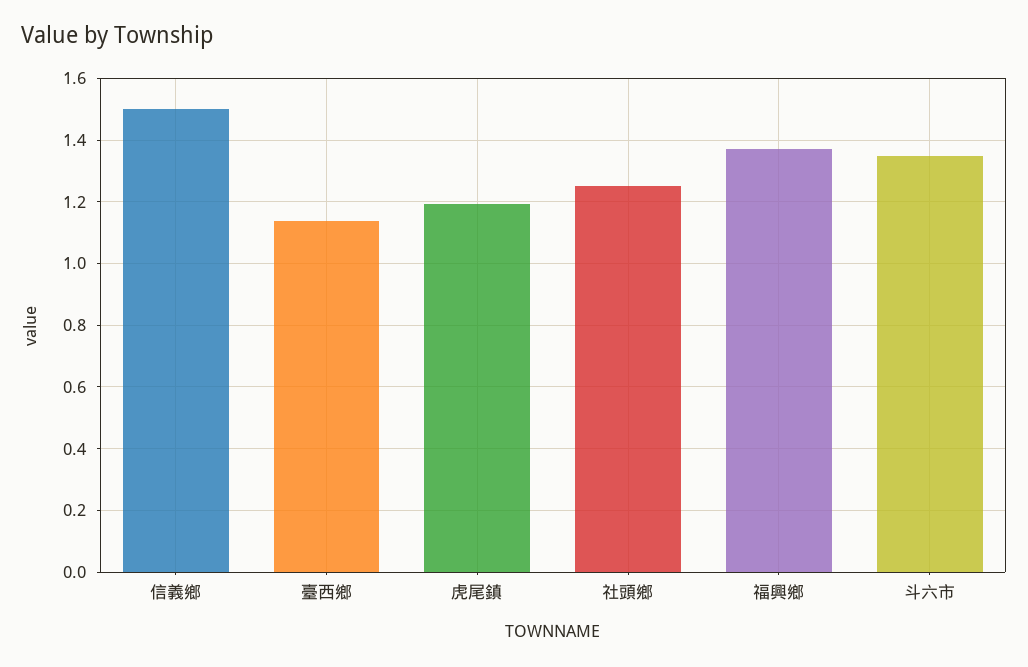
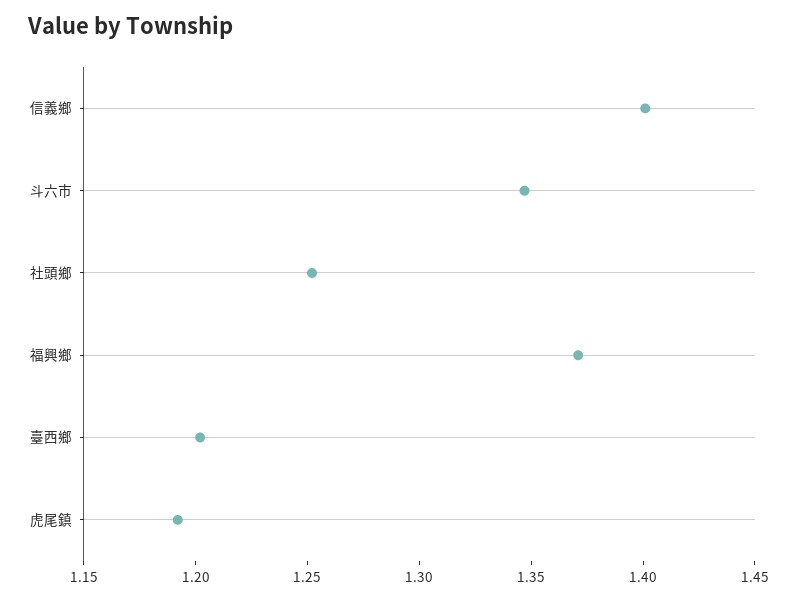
信義鄉: 1.5 -> 1.4
臺西鄉: 1.14 -> 1.2

